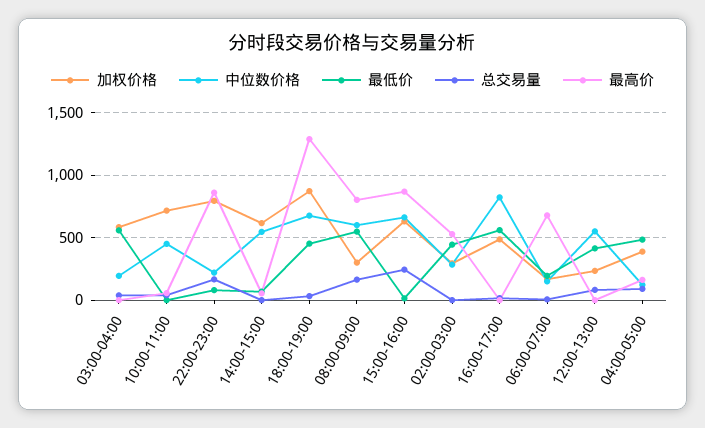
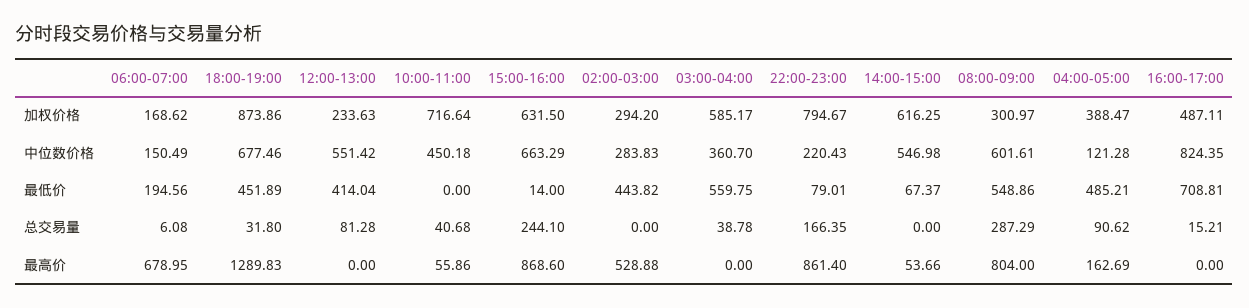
中位数价格, 03:00-04:00: 200 -> 360.7
总交易量, 08:00-09:00: 150 -> 287.29
最低价, 16:00-17:00: 550 -> 708.81

